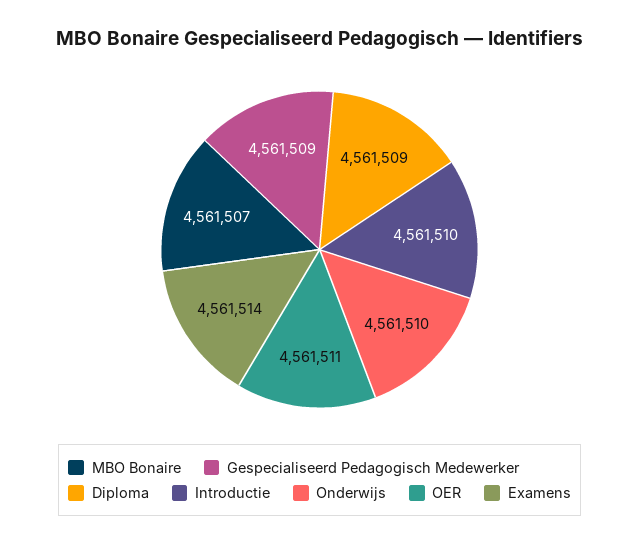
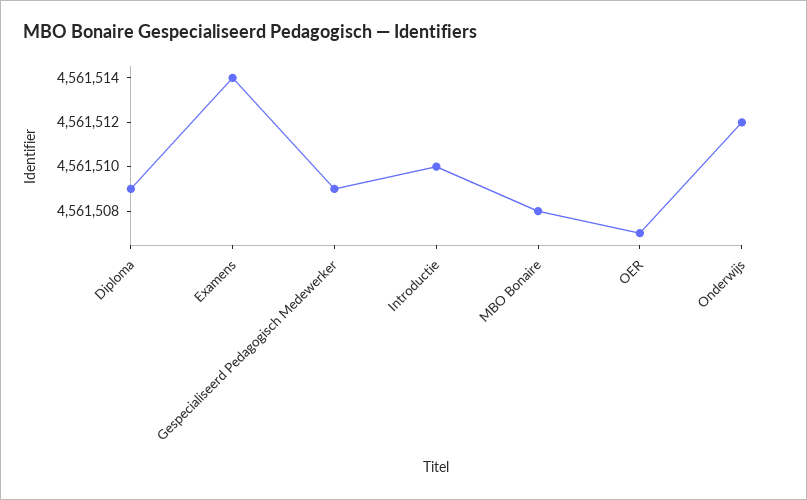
MBO Bonaire: 4561507 -> 4561508
Onderwijs: 4561510 -> 4561512
OER: 4561511 -> 4561507

